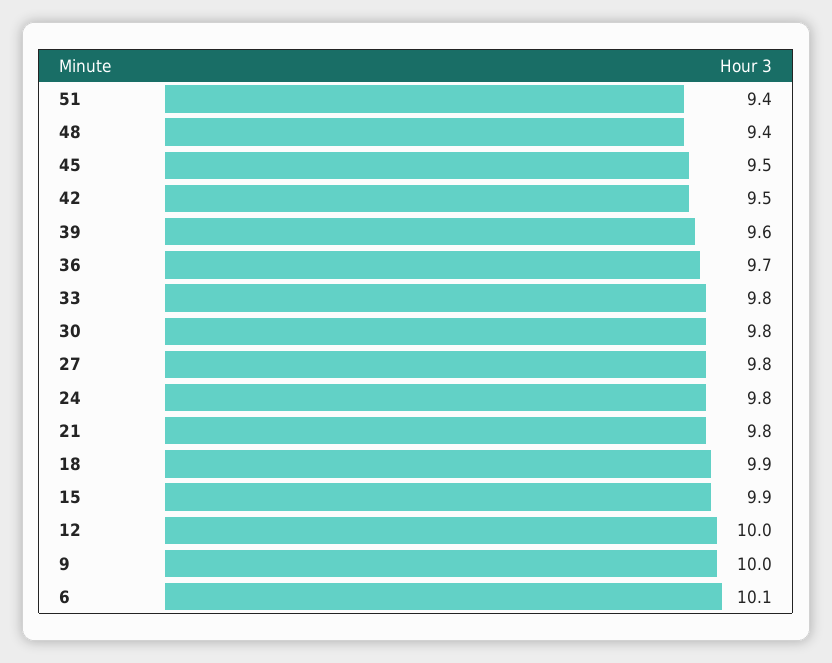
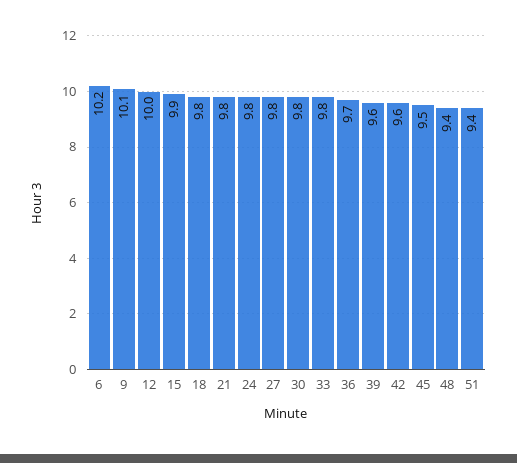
42: 9.5 -> 9.6
18: 9.9 -> 9.8
9: 10 -> 10.1
6: 10.1 -> 10.2

